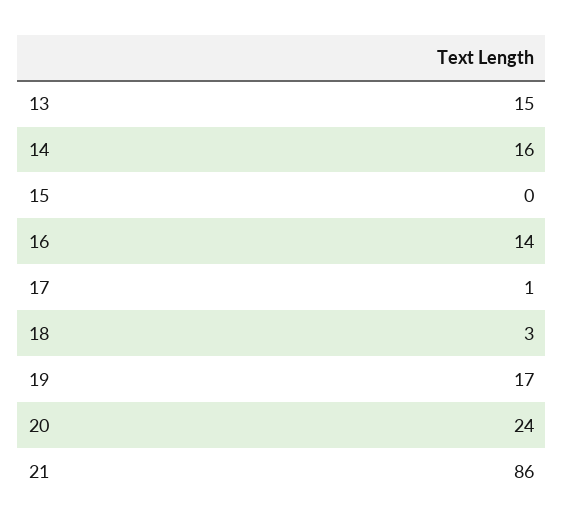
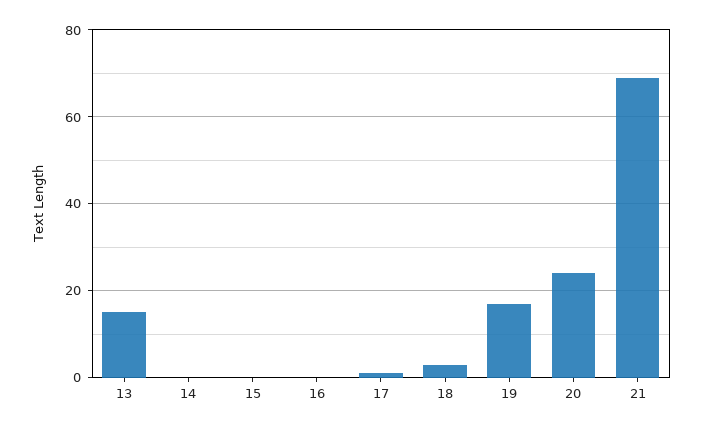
14: 16 -> 0
16: 14 -> 0
21: 86 -> 70

